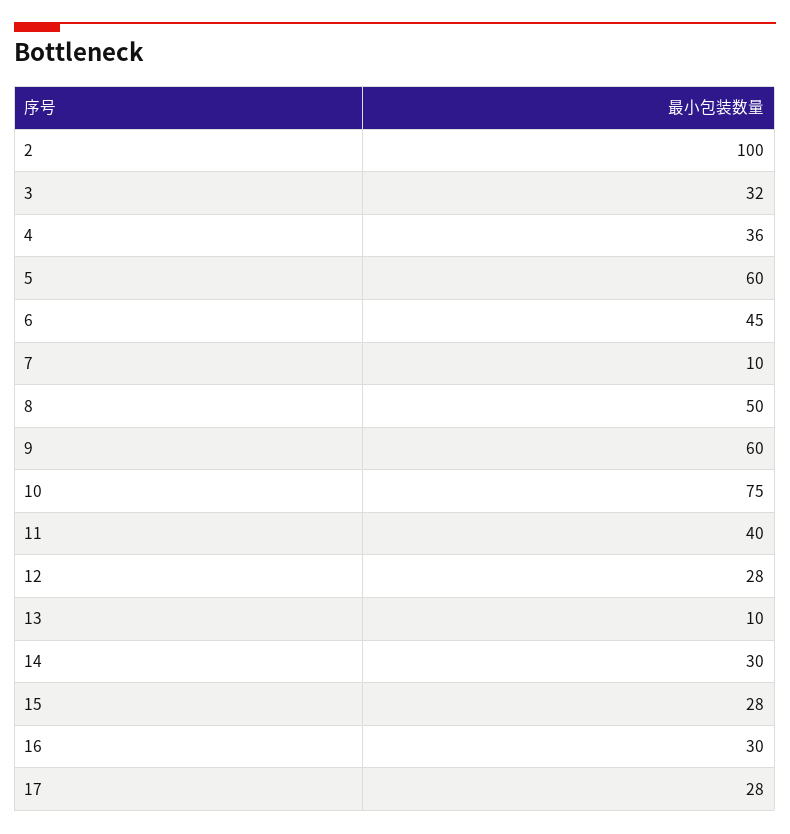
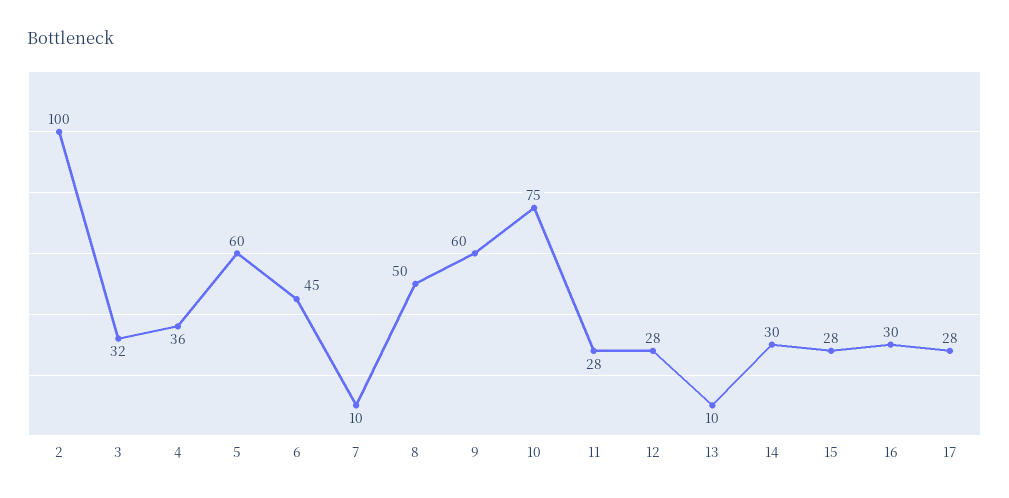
11: 40 -> 28

